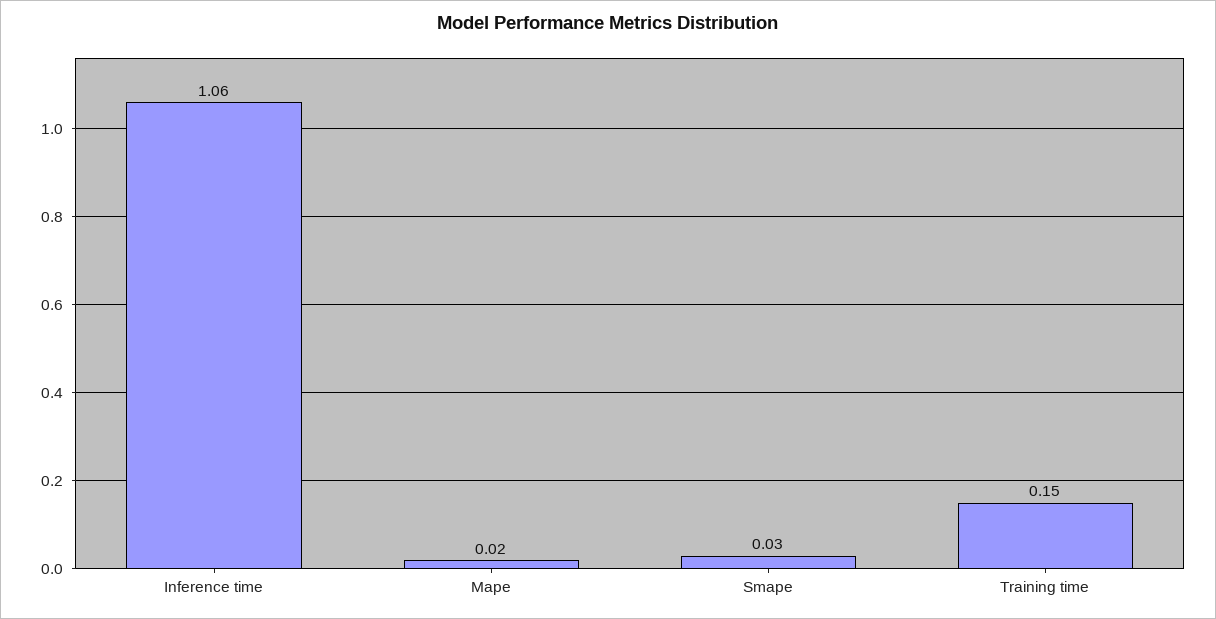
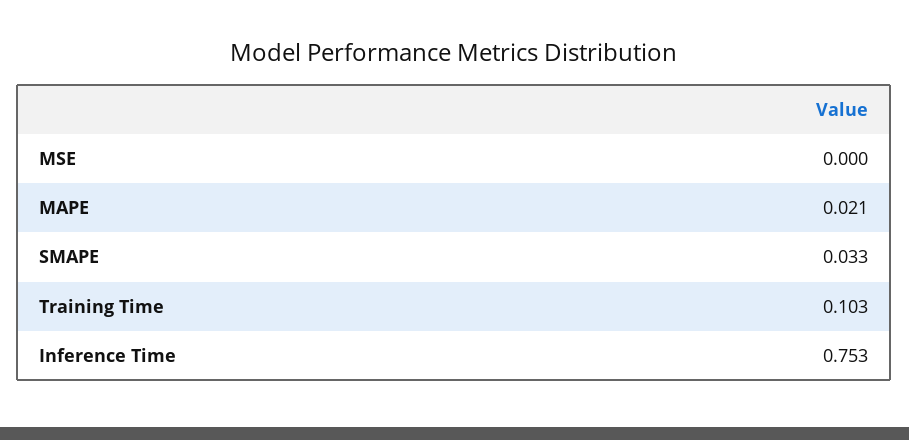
Inference time: 1.06 -> 0.753
Training time: 0.15 -> 0.103
MSE: none -> 0

